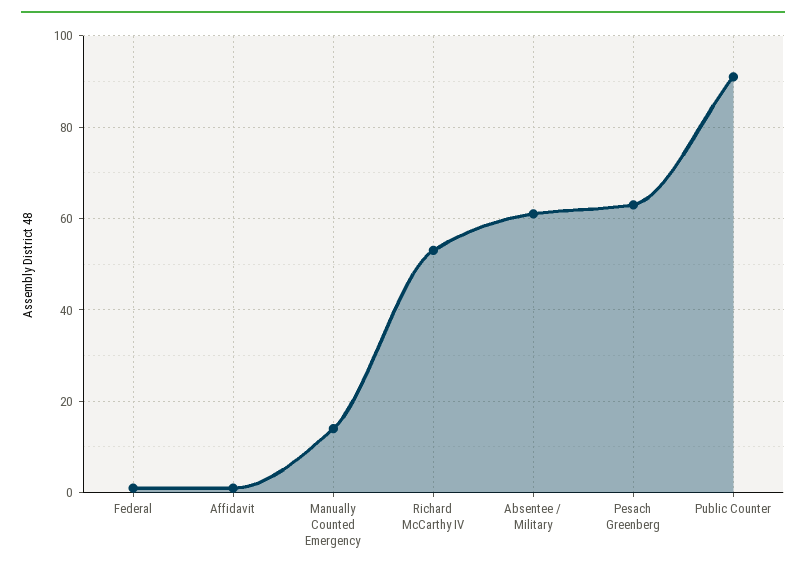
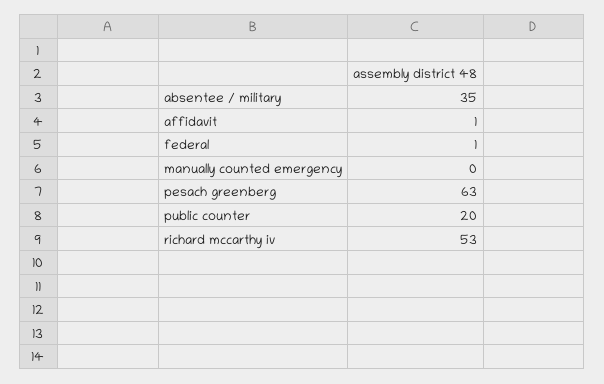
Manually Counted Emergency: 15 -> 0
Absentee / Military: 60 -> 35
Public Counter: 90 -> 20

